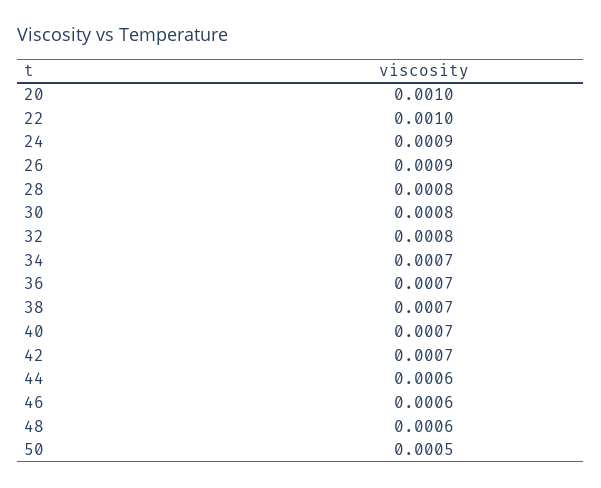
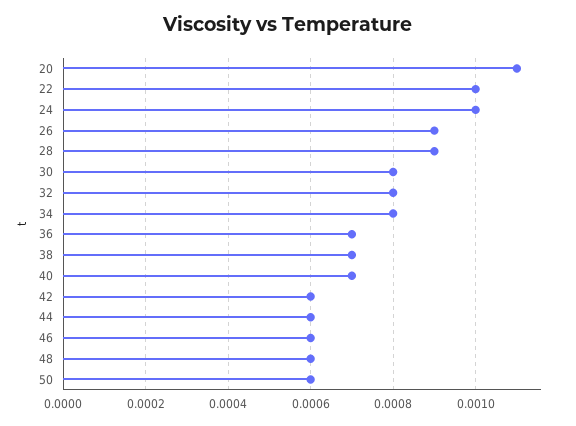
20: 0.001 -> 0.0011
24: 0.0009 -> 0.001
28: 0.0008 -> 0.0009
34: 0.0007 -> 0.0008
42: 0.0007 -> 0.0006
50: 0.0005 -> 0.0006

